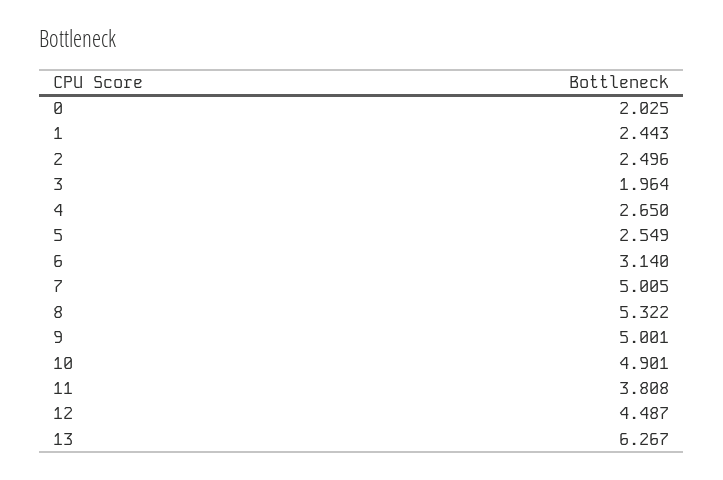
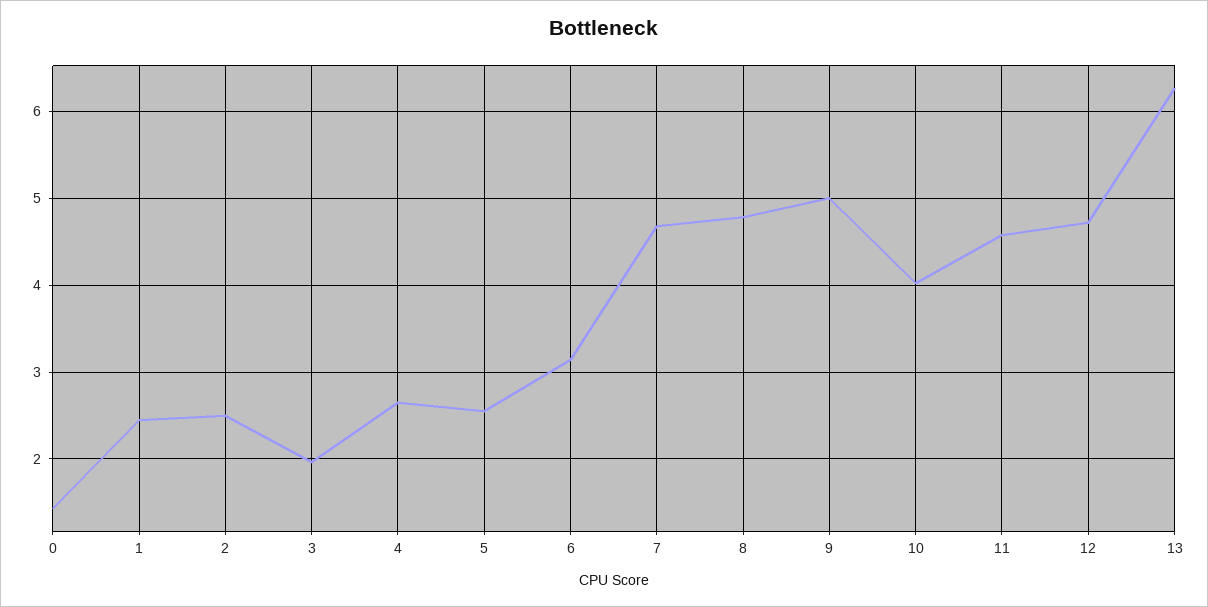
0: 2.025 -> 1.4
7: 5.005 -> 4.7
8: 5.322 -> 4.8
10: 4.901 -> 4
11: 3.808 -> 4.6
12: 4.487 -> 4.7

